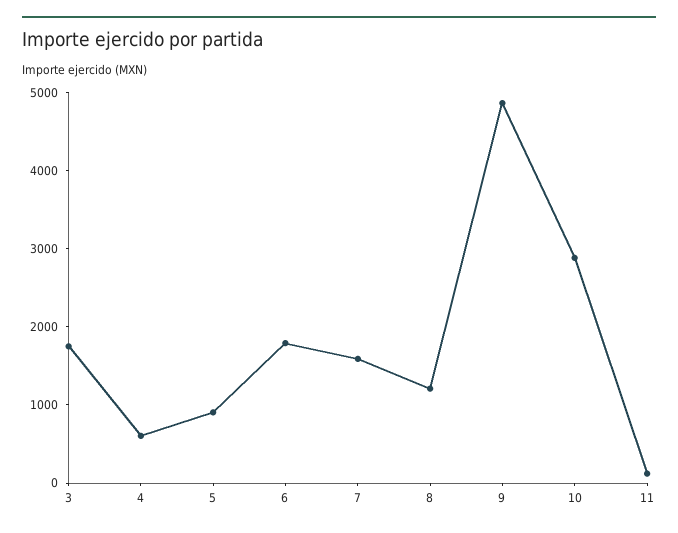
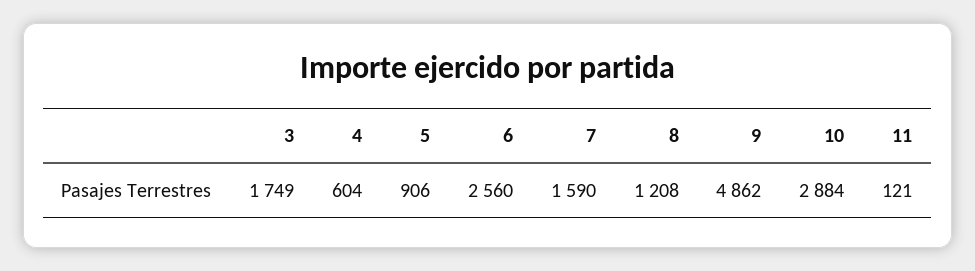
6: 1800 -> 2560

